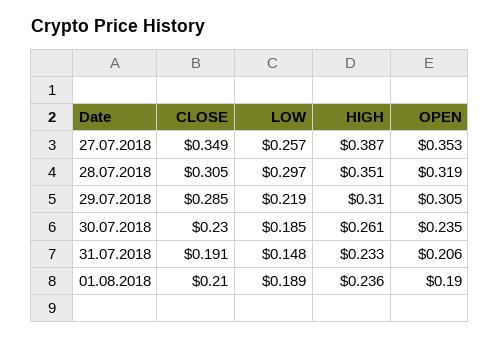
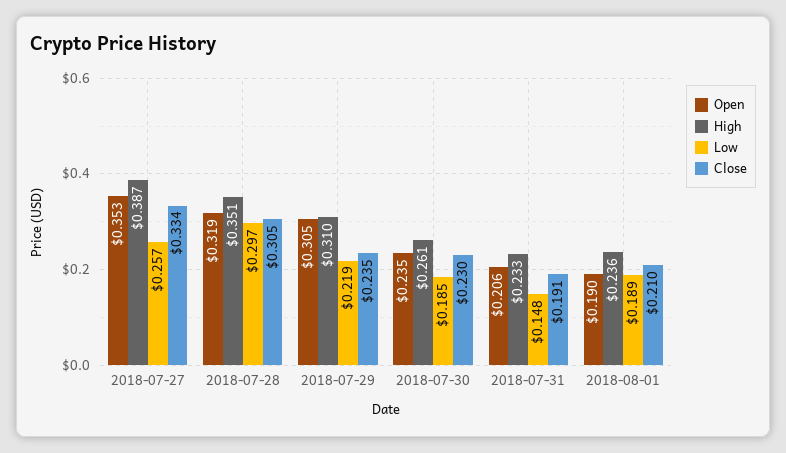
CLOSE, 27.07.2018: 0.349 -> 0.334
CLOSE, 29.07.2018: 0.285 -> 0.235

